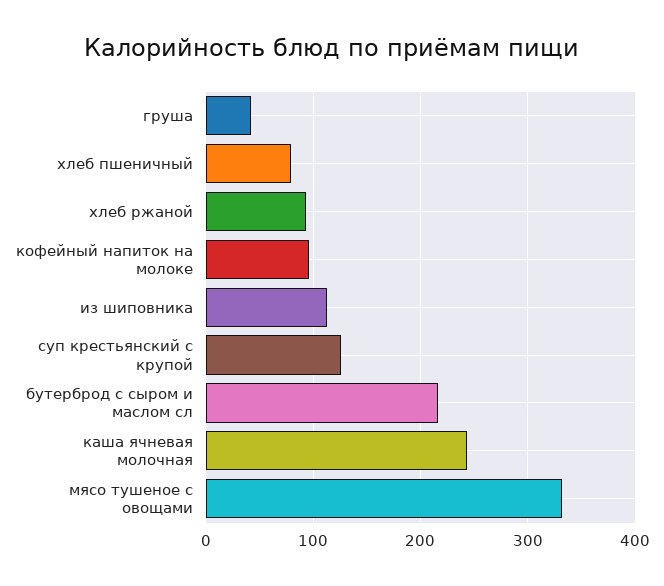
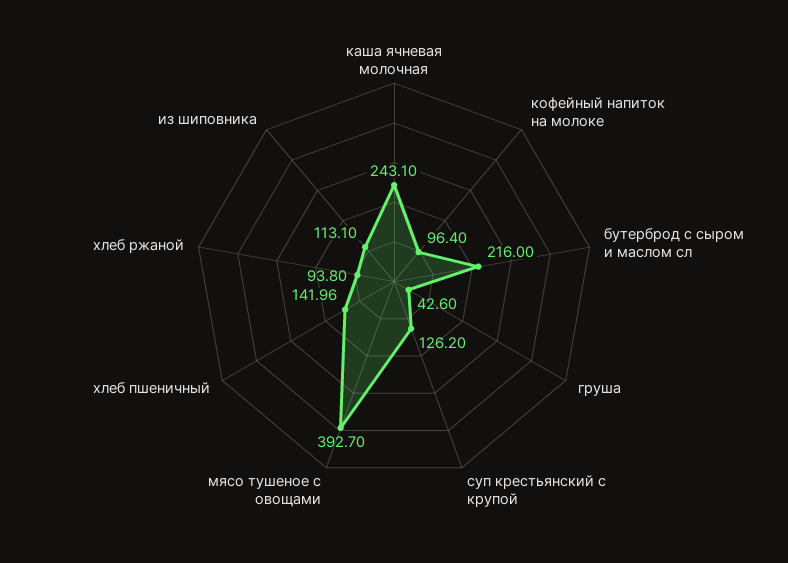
хлеб пшеничный: 80 -> 141.96
мясо тушеное с овощами: 330 -> 392.7

